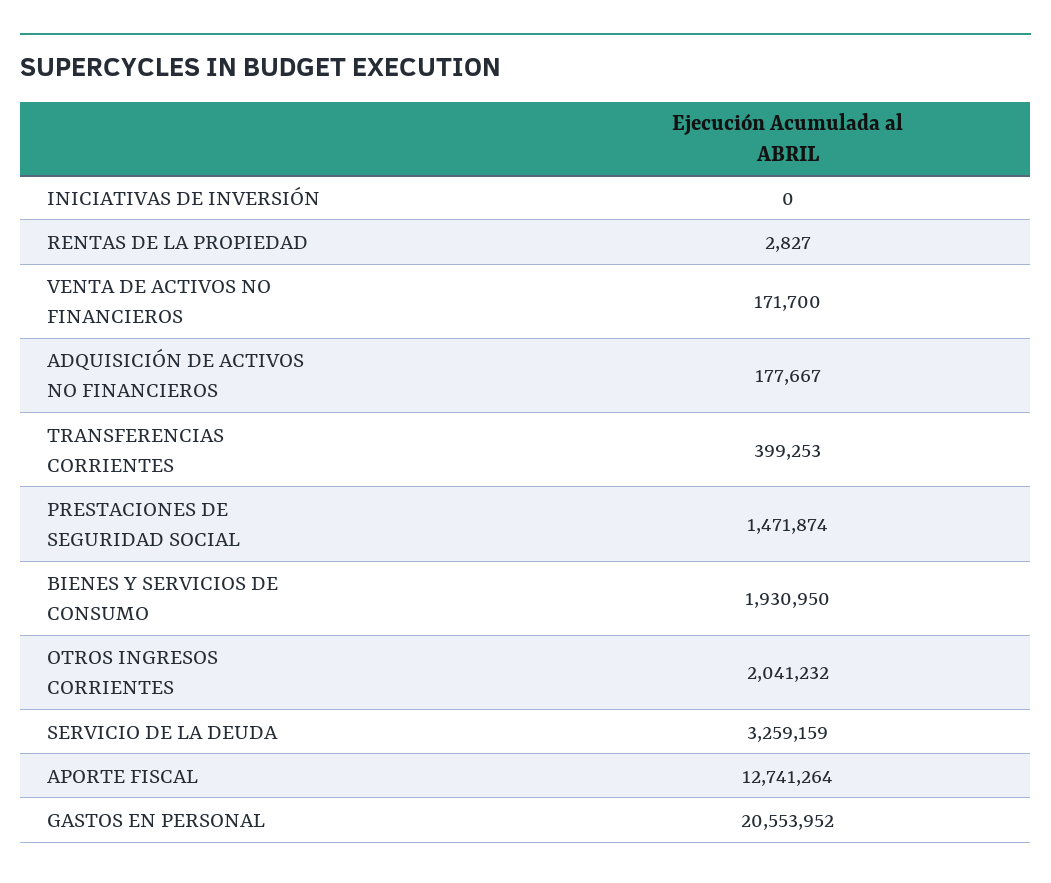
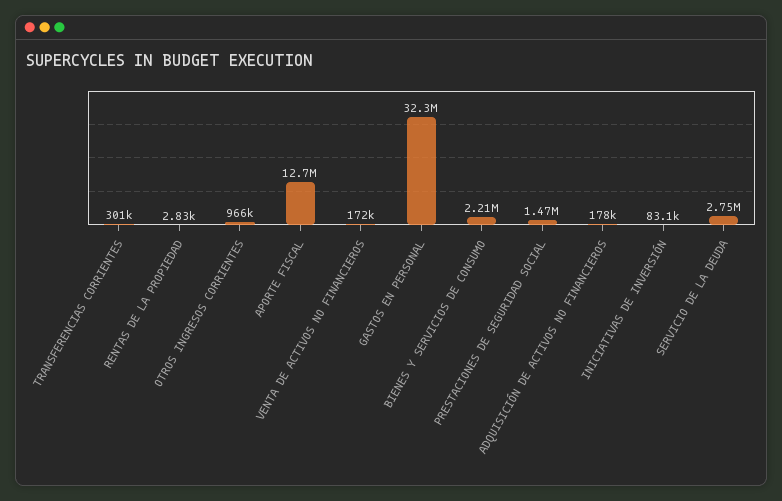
INICIATIVAS DE INVERSIÓN: 0 -> 83100
TRANSFERENCIAS CORRIENTES: 399253 -> 301000
BIENES Y SERVICIOS DE CONSUMO: 1930950 -> 2210000
OTROS INGRESOS CORRIENTES: 2041232 -> 966000
SERVICIO DE LA DEUDA: 3259159 -> 2750000
GASTOS EN PERSONAL: 20553952 -> 32300000

